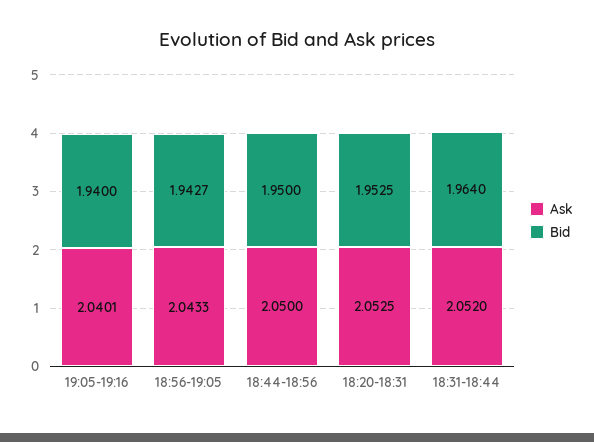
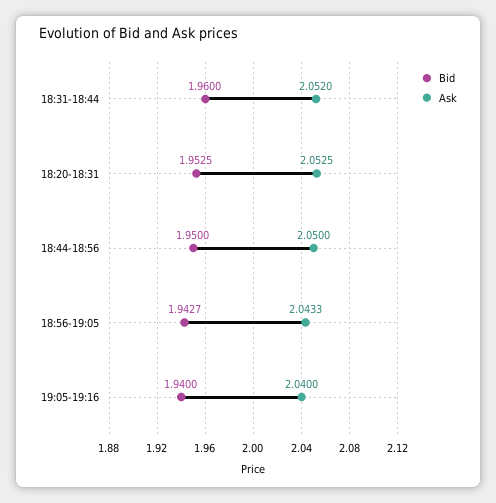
Ask, 19:05-19:16: 2.0401 -> 2.04
Bid, 18:31-18:44: 1.964 -> 1.96

